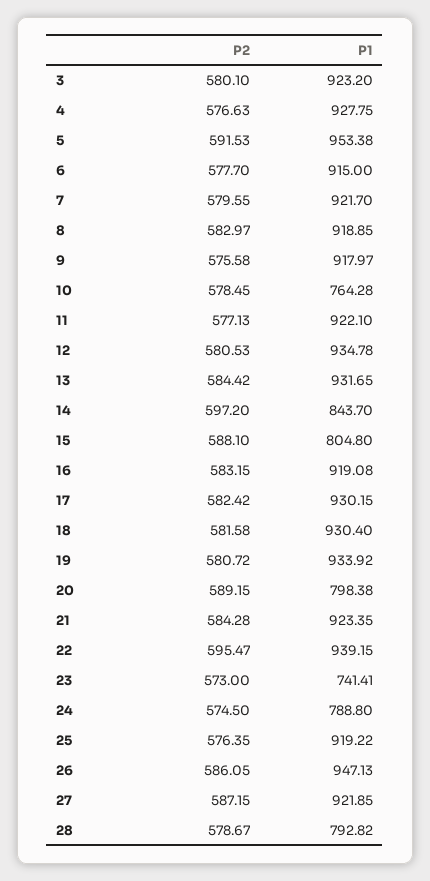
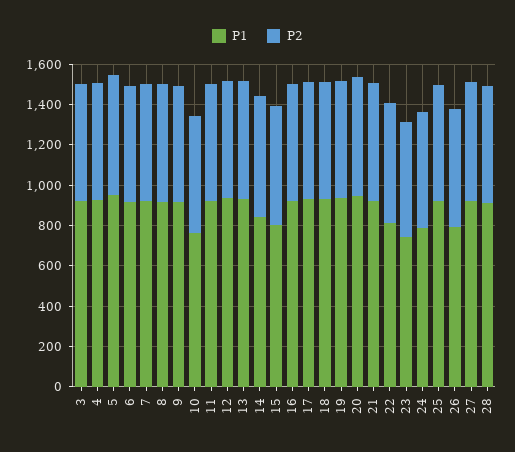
P1, 20: 798.38 -> 950
P1, 22: 939.15 -> 800
P1, 26: 947.13 -> 800
P1, 28: 792.82 -> 900

